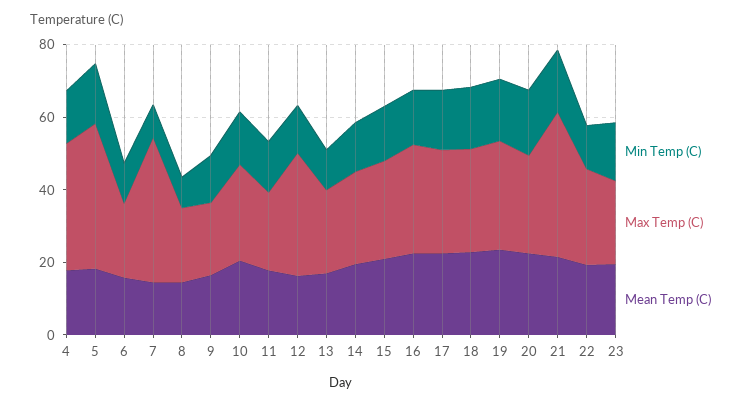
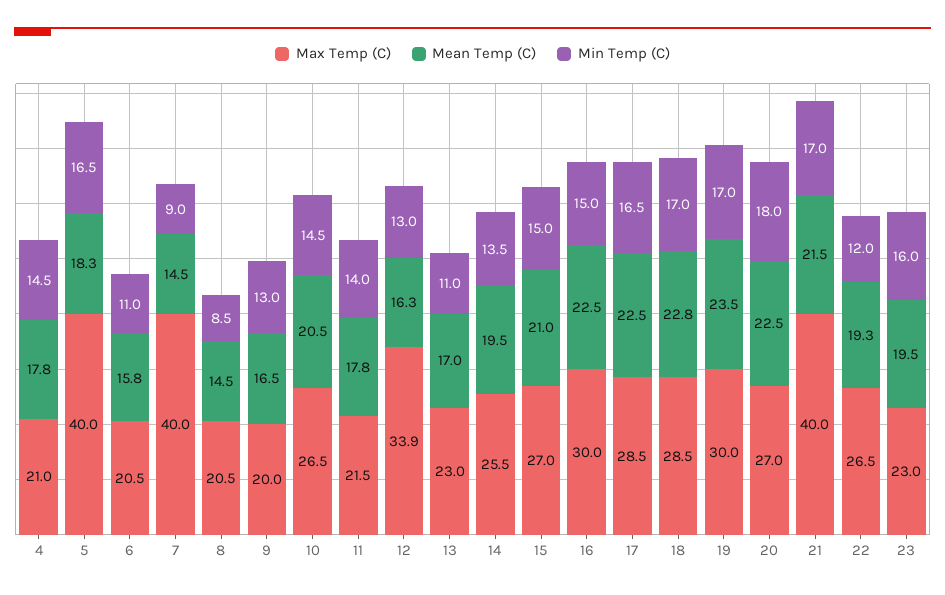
Max Temp (C), 4: 35 -> 21

